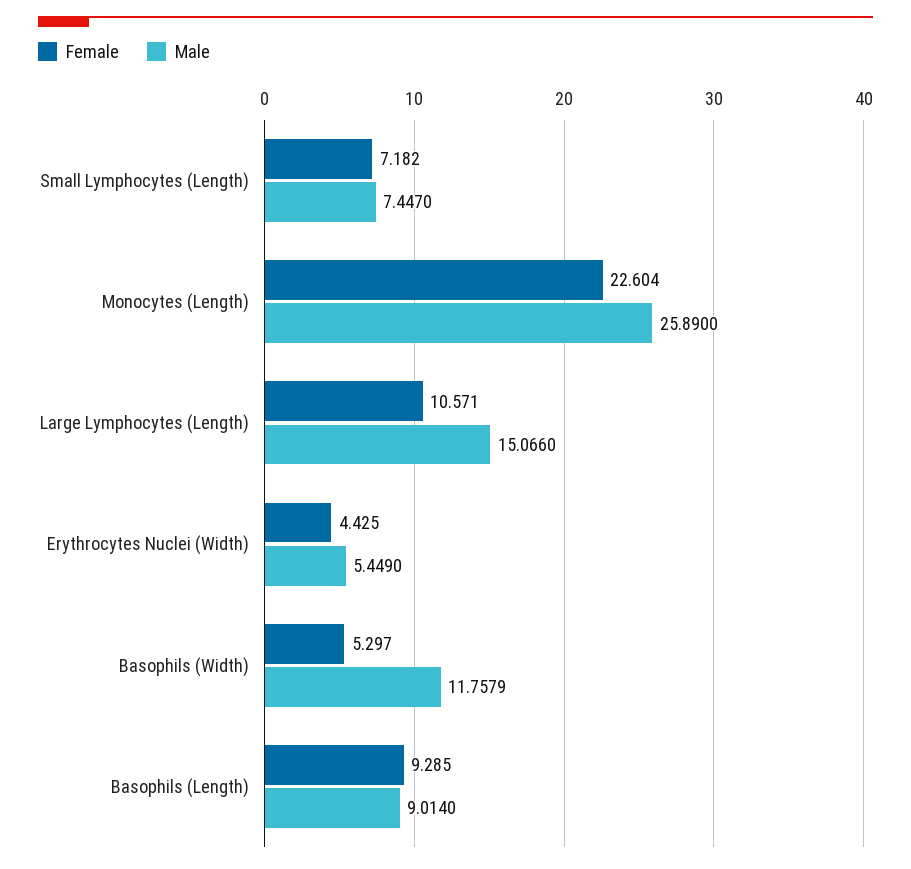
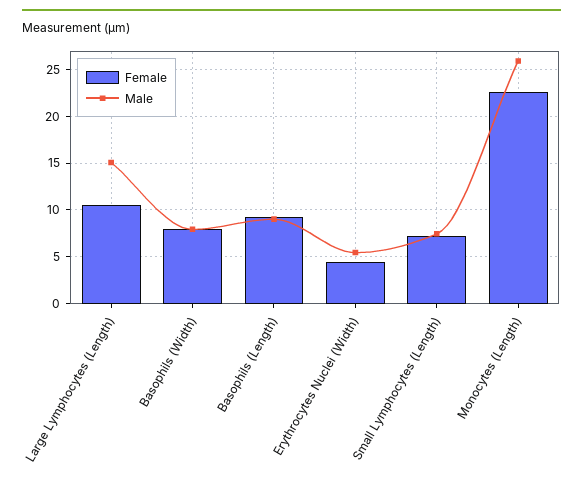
Female, Basophils (Width): 5.297 -> 8
Male, Basophils (Width): 11.7579 -> 8

